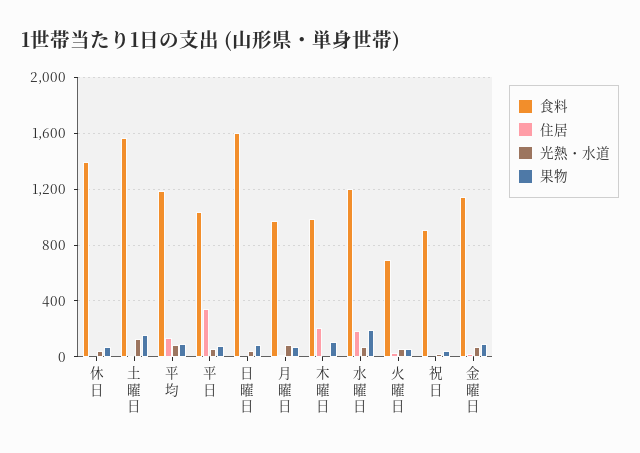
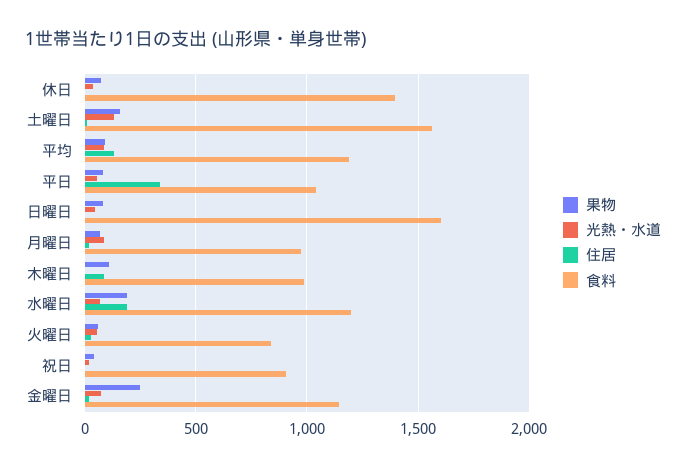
住居, 木曜日: 200 -> 100
食料, 火曜日: 700 -> 850
果物, 金曜日: 100 -> 250

